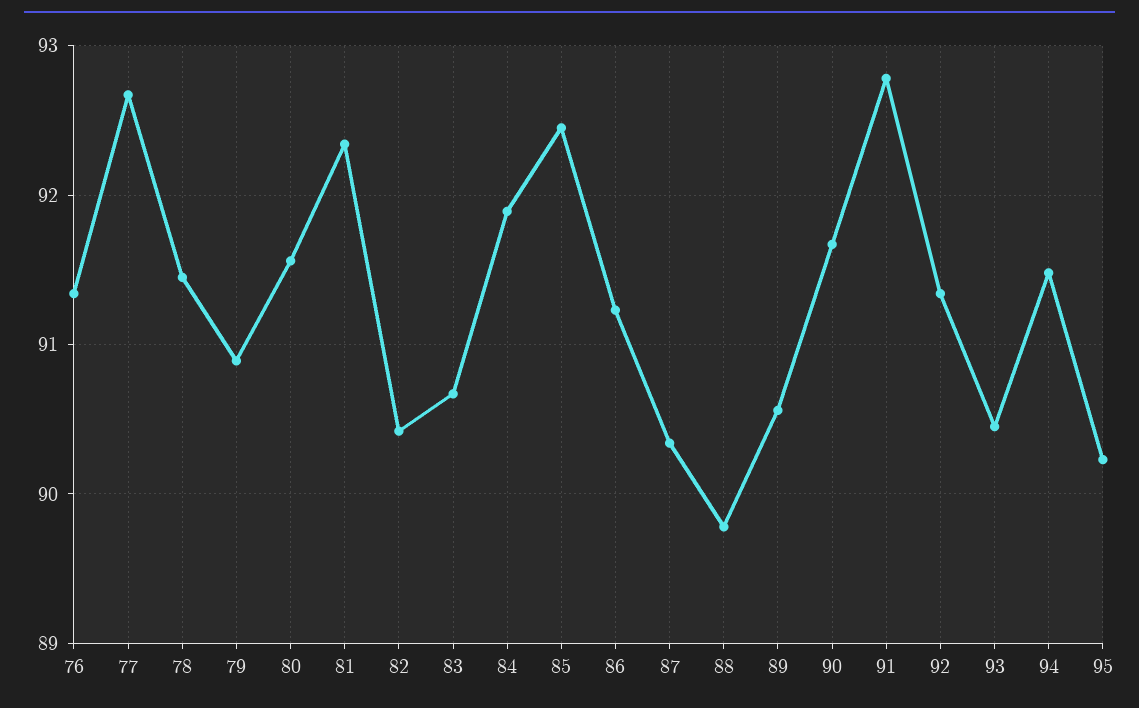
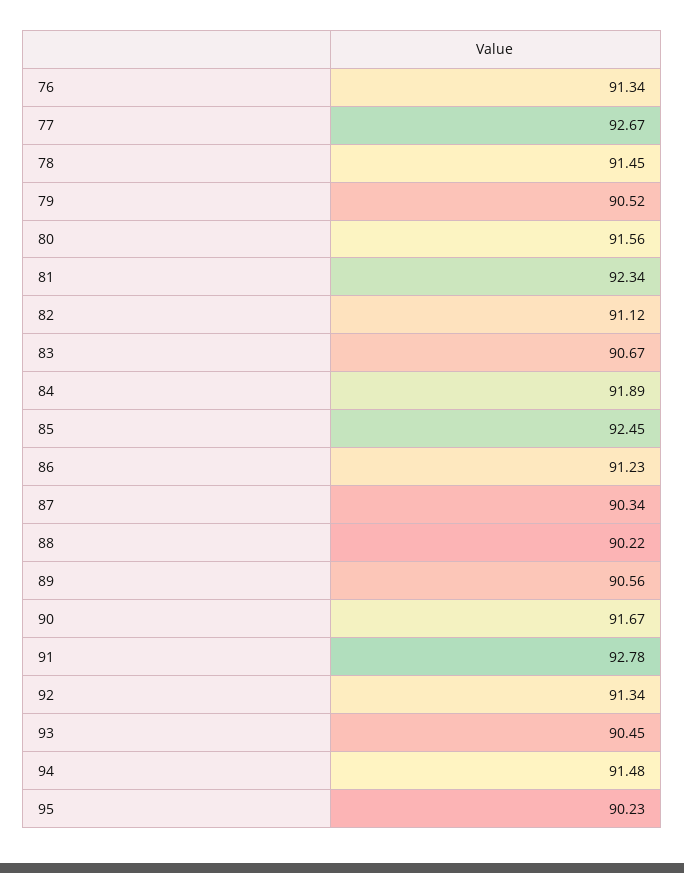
79: 90.9 -> 90.52
82: 90.4 -> 91.12
88: 89.8 -> 90.22

